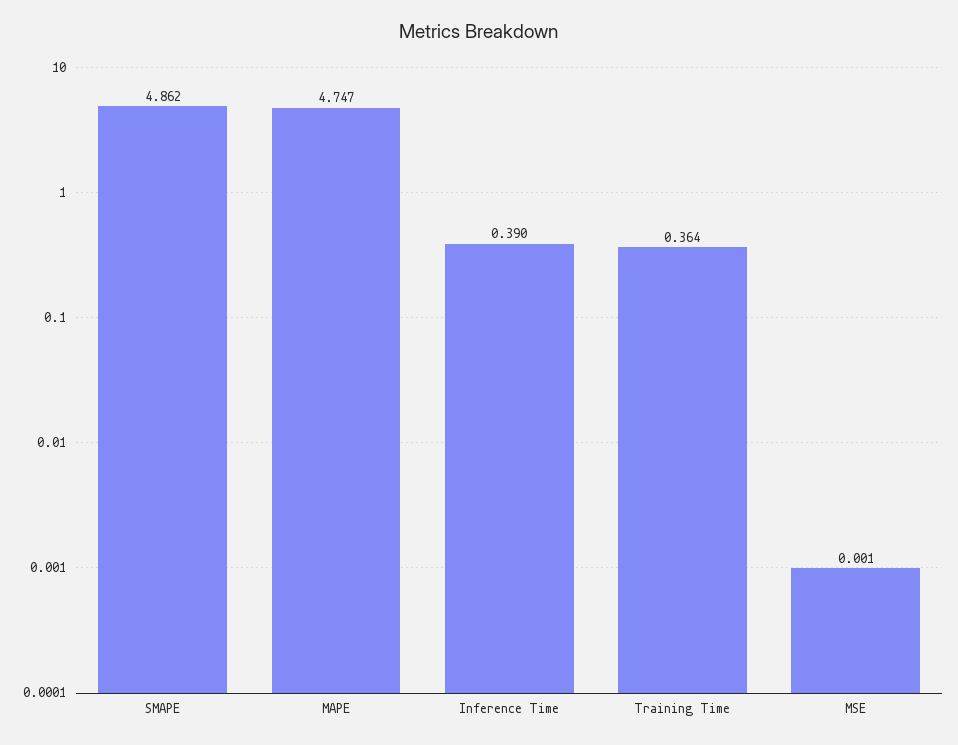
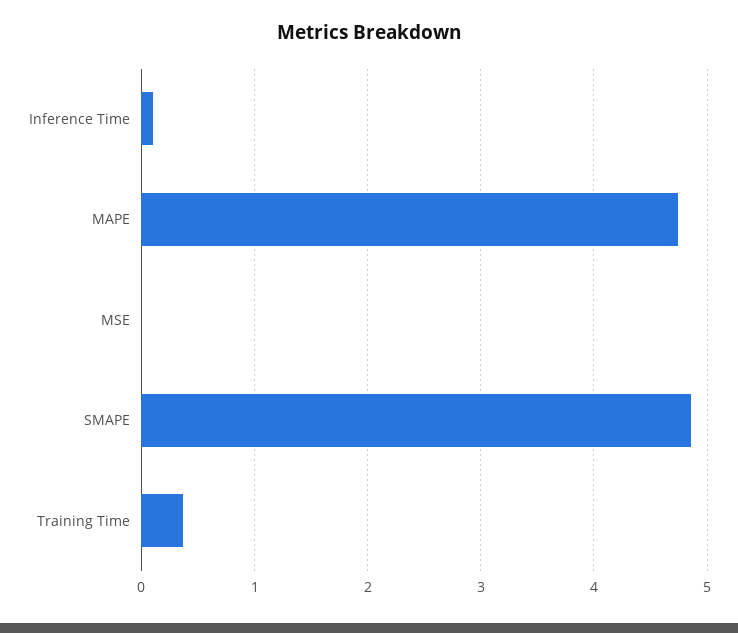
Inference Time: 0.39 -> 0.1

